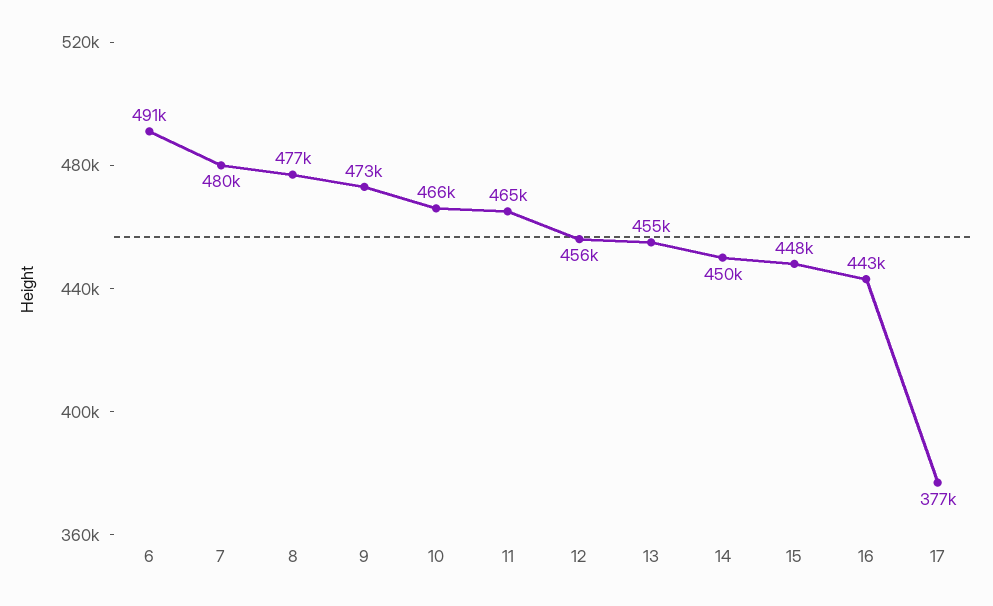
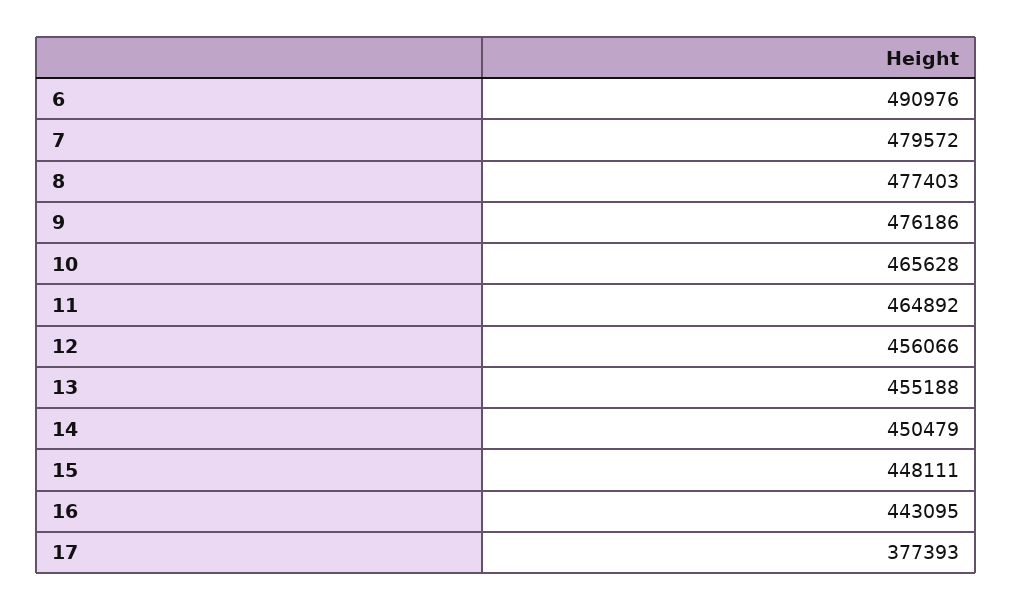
9: 473000 -> 476186

